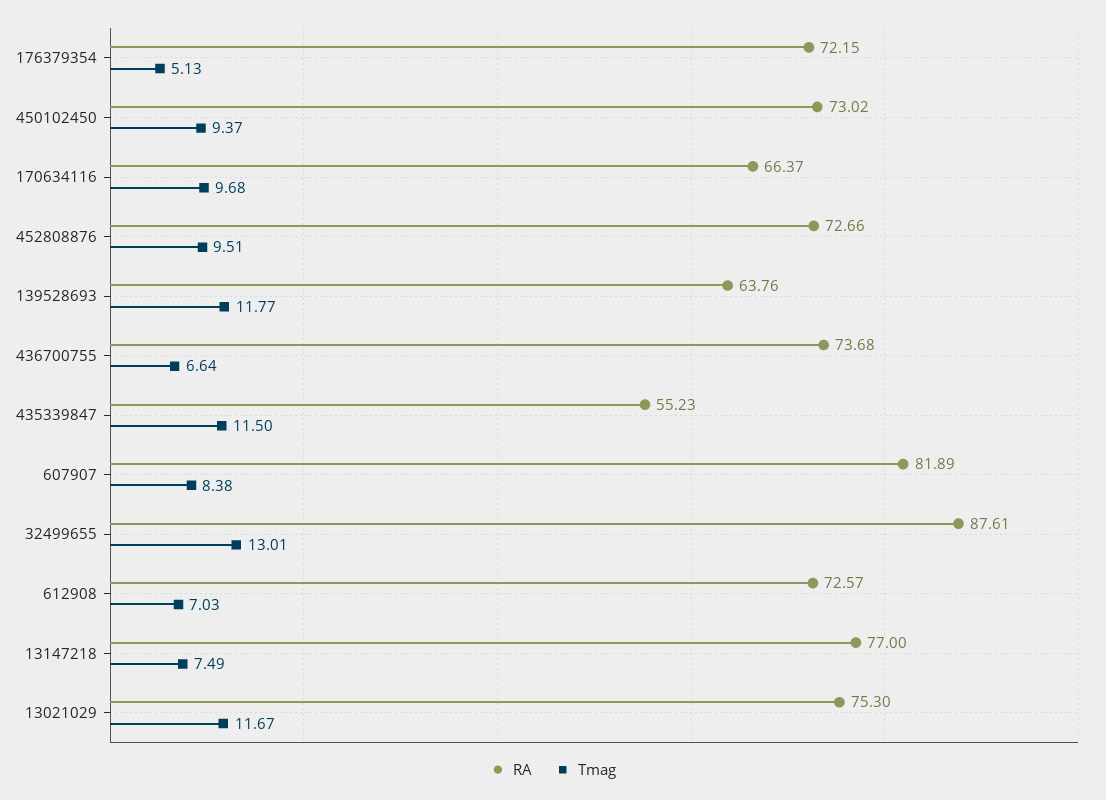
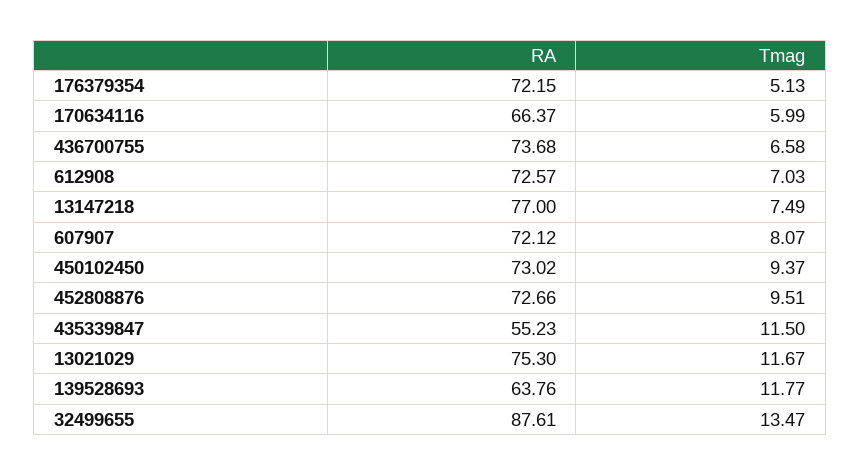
Tmag, 170634116: 9.68 -> 5.99
Tmag, 436700755: 6.64 -> 6.58
RA, 607907: 81.89 -> 72.12
Tmag, 607907: 8.38 -> 8.07
Tmag, 32499655: 13.01 -> 13.47

